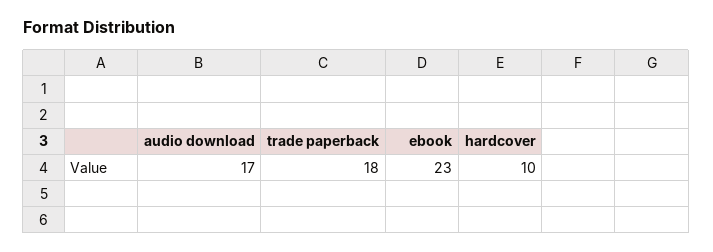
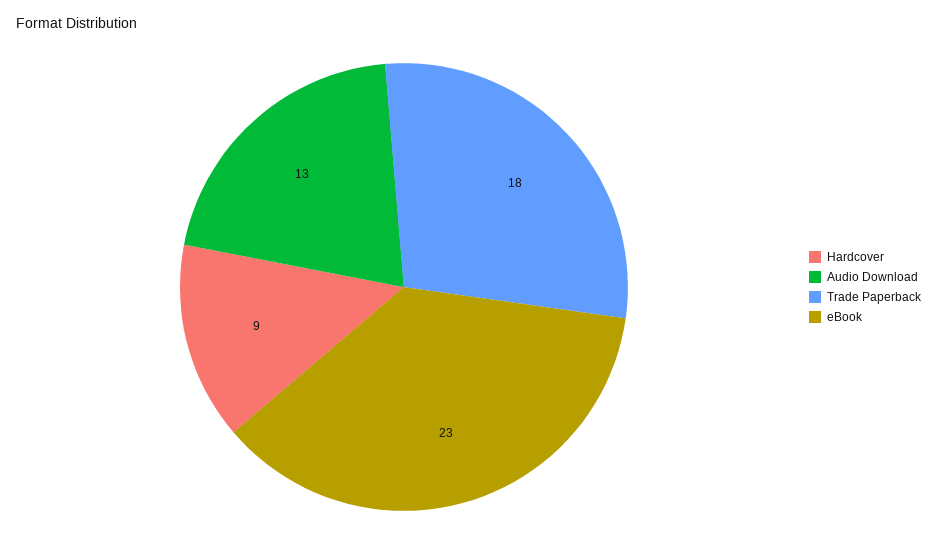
audio download: 17 -> 13
hardcover: 10 -> 9

